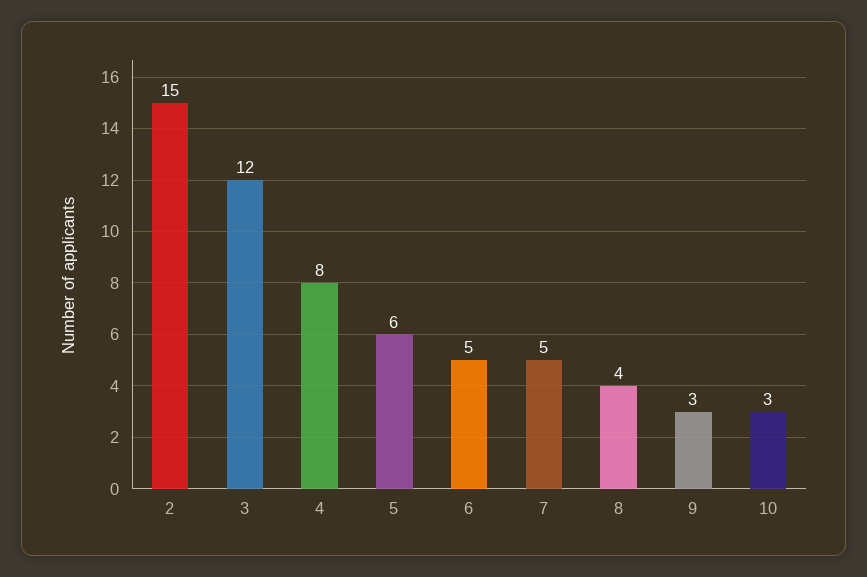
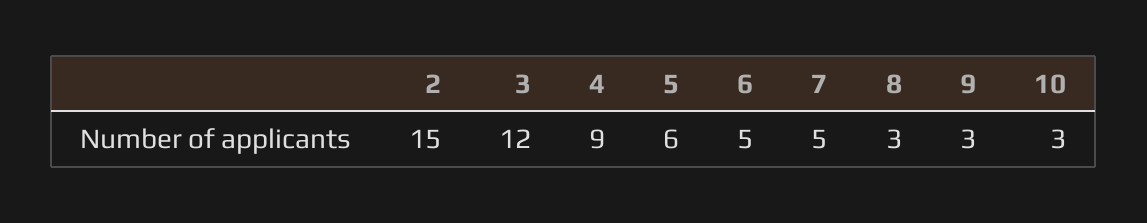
4: 8 -> 9
8: 4 -> 3

